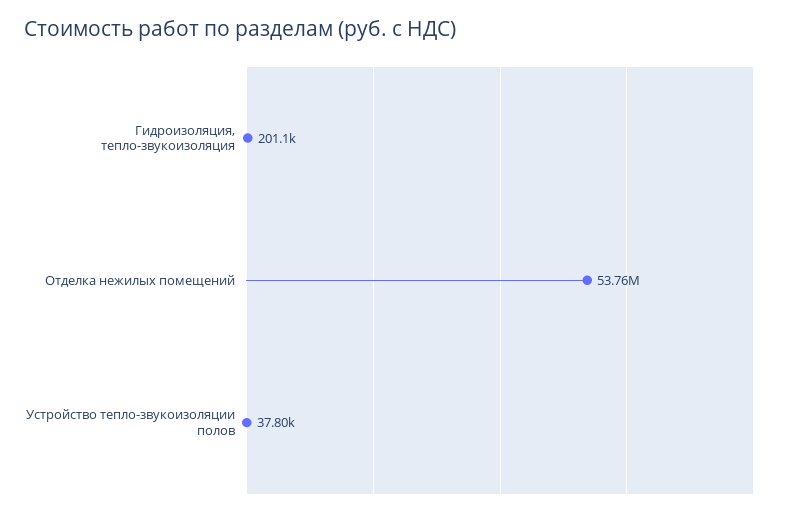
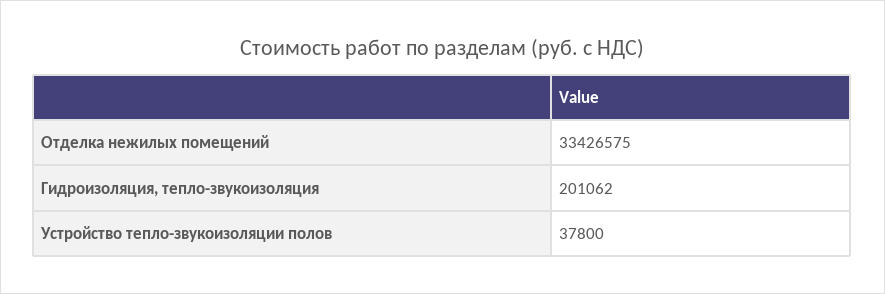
Отделка нежилых помещений: 53760000 -> 33426575

